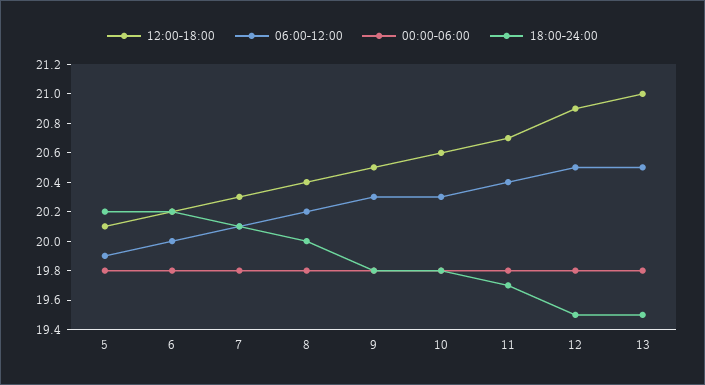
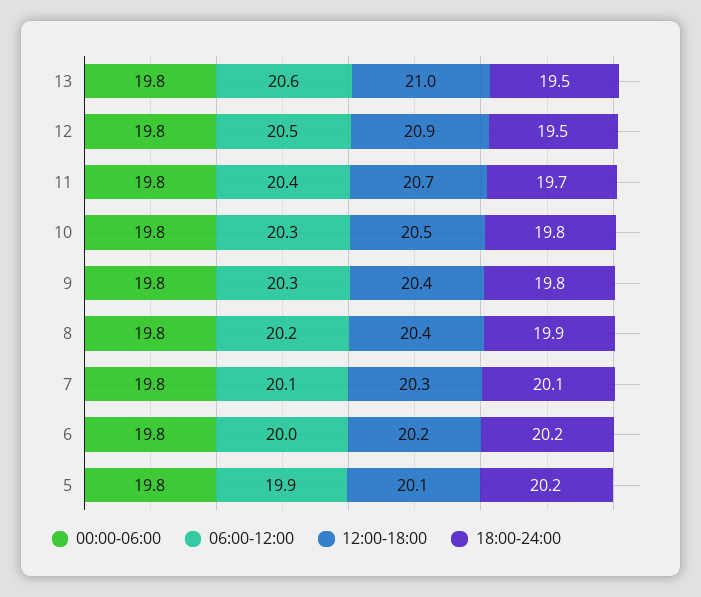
18:00-24:00, 8: 20 -> 19.9
12:00-18:00, 9: 20.5 -> 20.4
12:00-18:00, 10: 20.6 -> 20.5
06:00-12:00, 13: 20.5 -> 20.6

